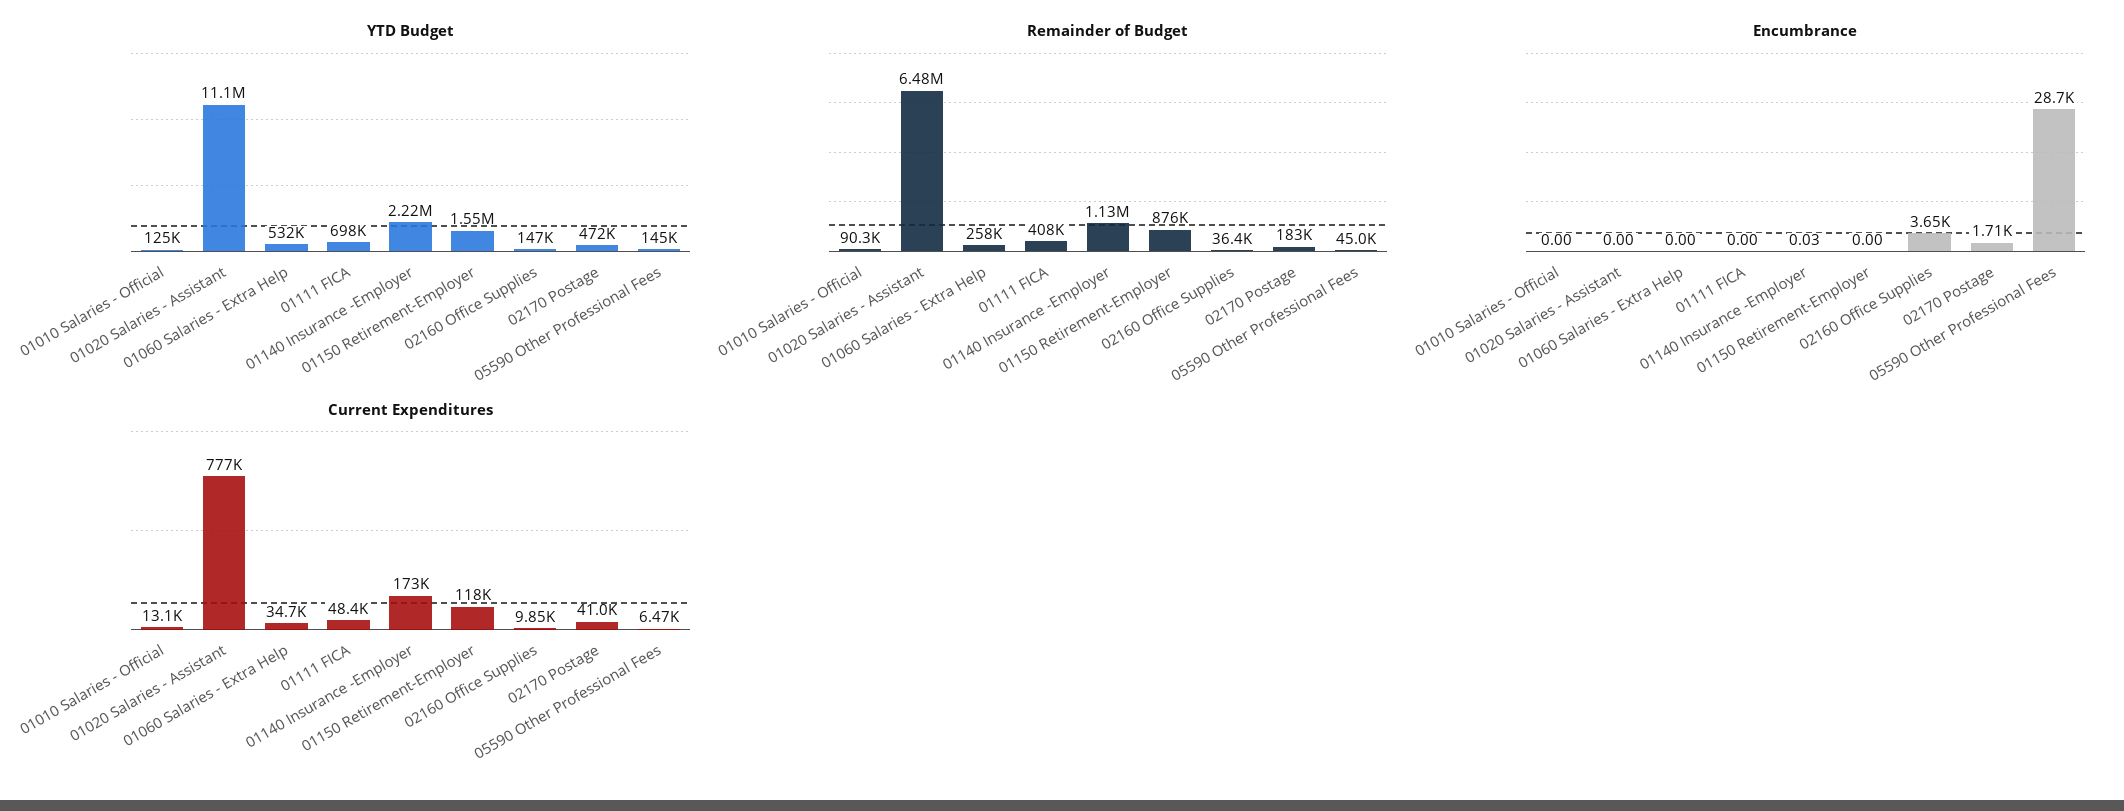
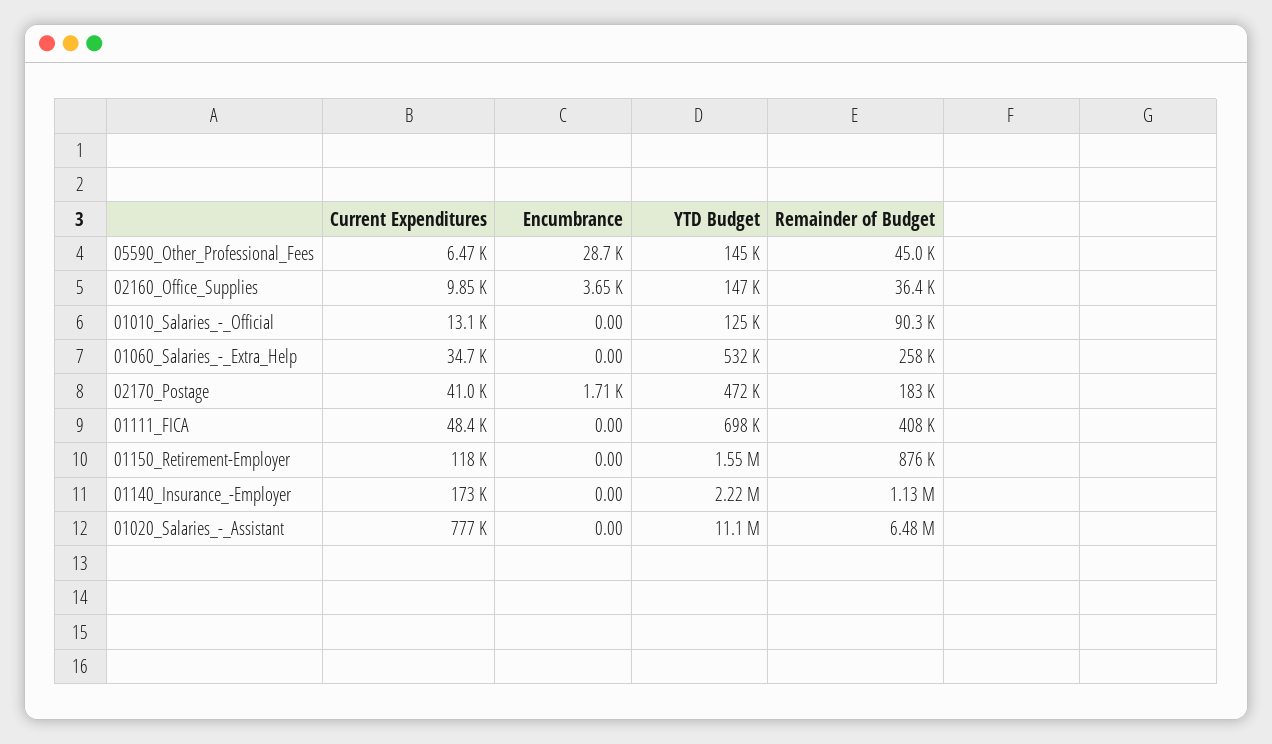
Encumbrance, 01140 Insurance -Employer: 0.03 -> 0

